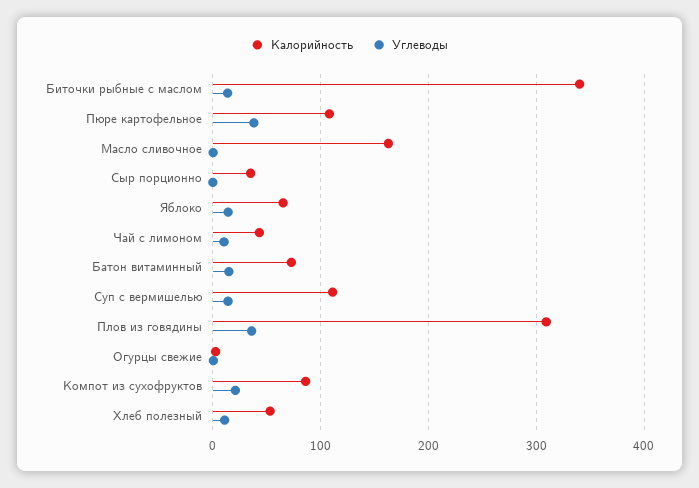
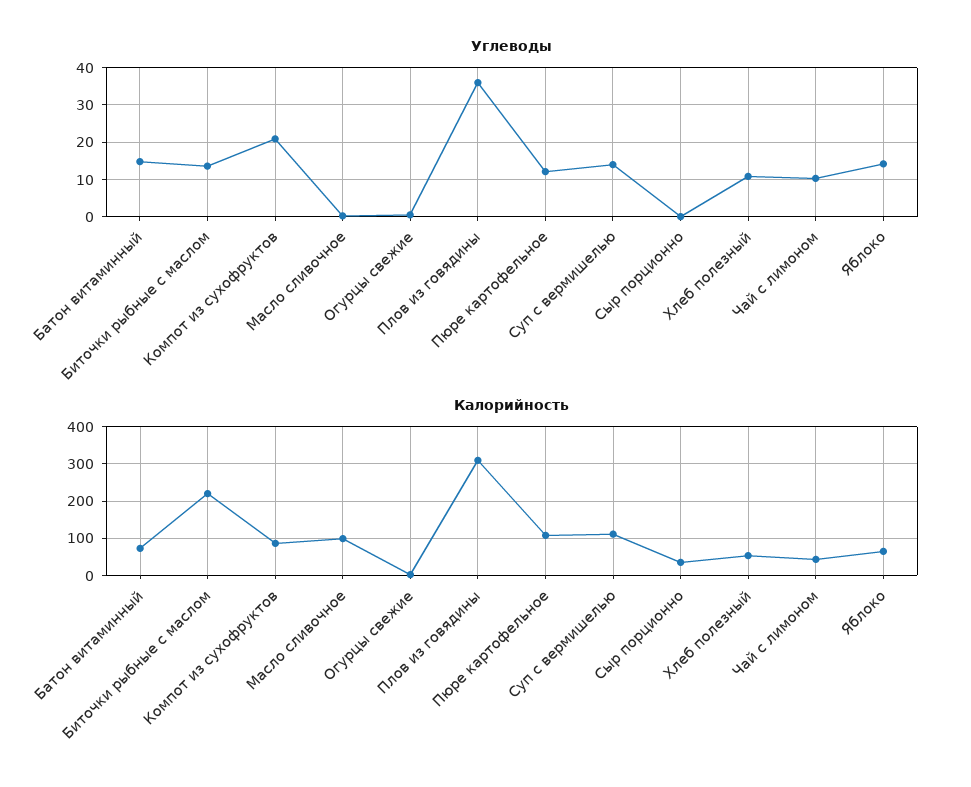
Калорийность, Биточки рыбные с маслом: 340 -> 220
Углеводы, Пюре картофельное: 40 -> 12
Калорийность, Масло сливочное: 160 -> 100

